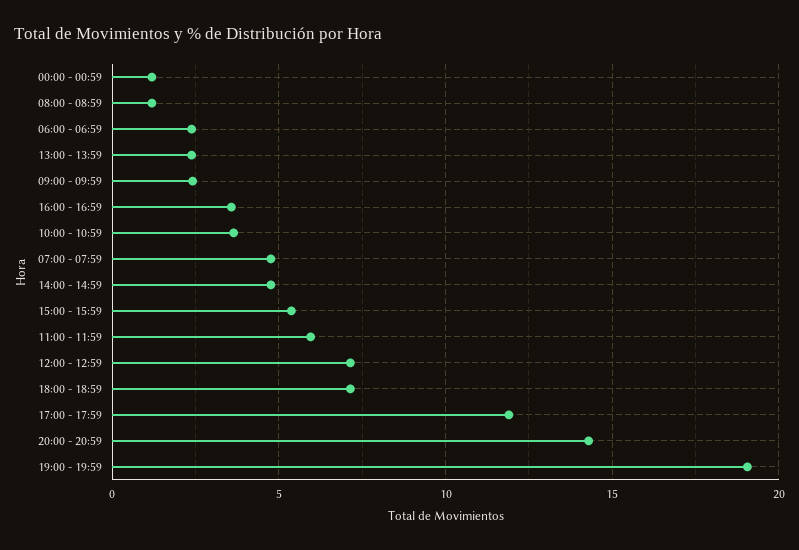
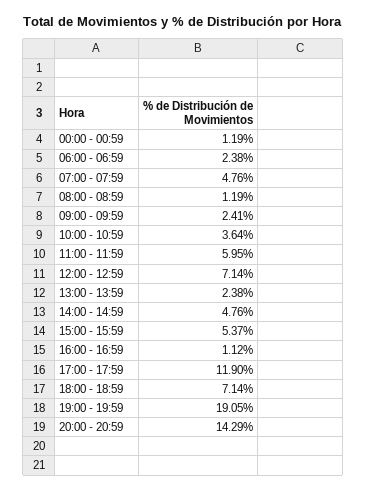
16:00 - 16:59: 3.5 -> 1.12

